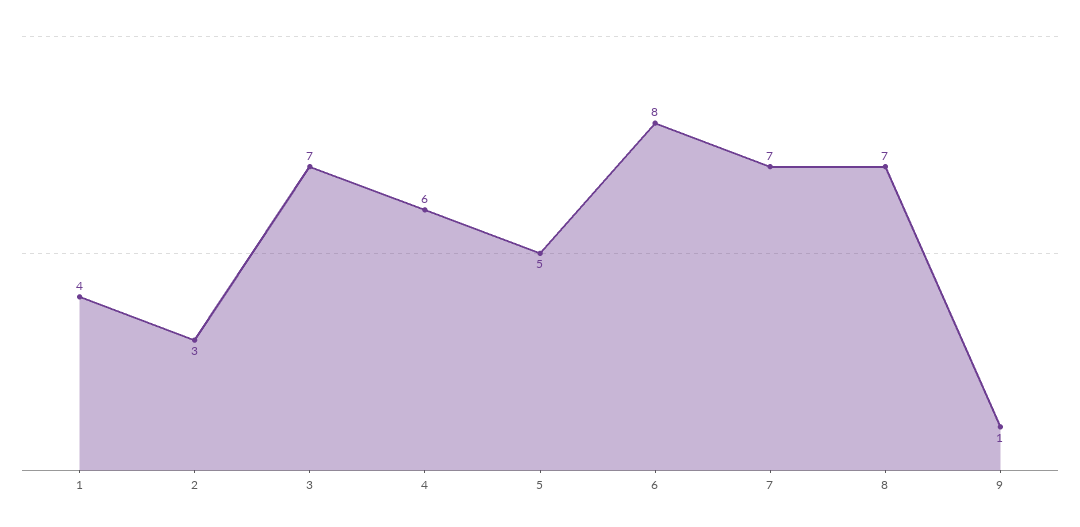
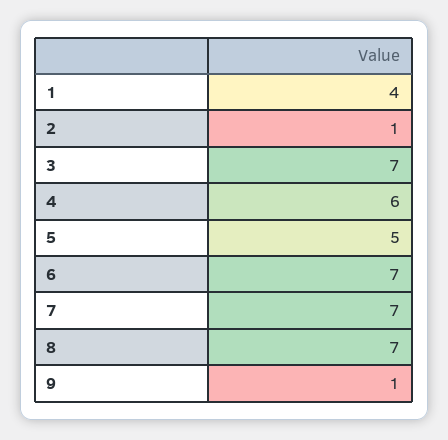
2: 3 -> 1
6: 8 -> 7

